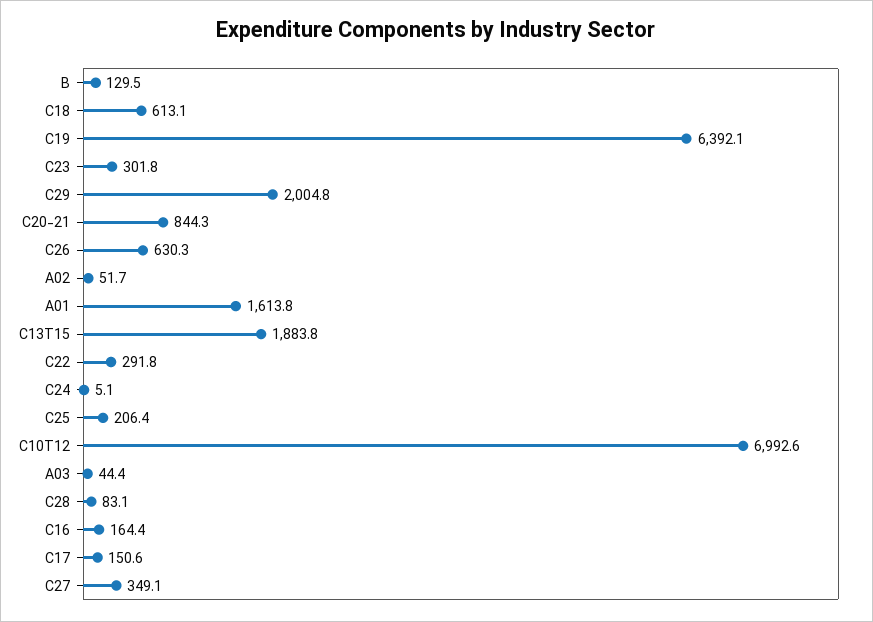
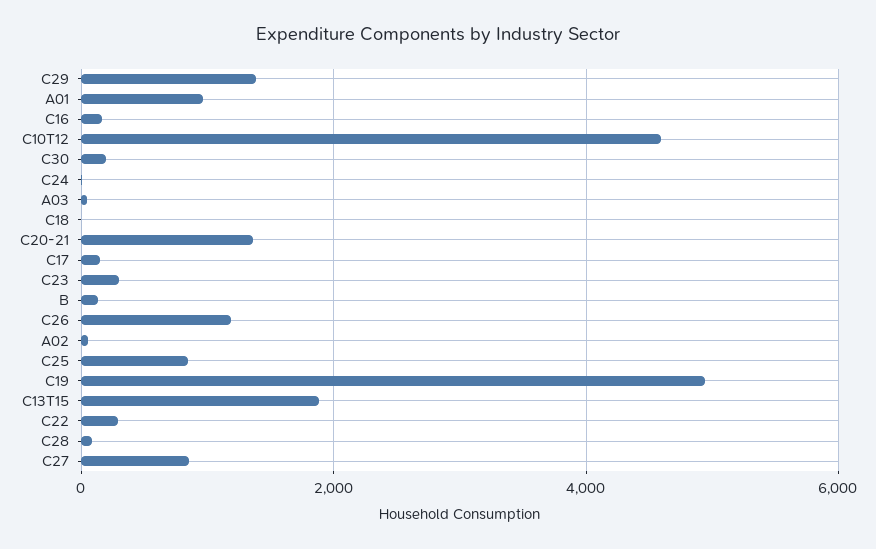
C18: 613.1 -> 0
C19: 6392.1 -> 5000
C29: 2004.8 -> 1400
C20-21: 844.3 -> 1400
C26: 630.3 -> 1200
A01: 1613.8 -> 1000
C25: 206.4 -> 800
C10T12: 6992.6 -> 4600
C27: 349.1 -> 800
C30: none -> 200

